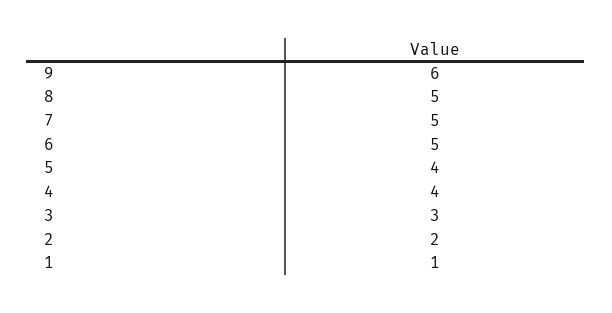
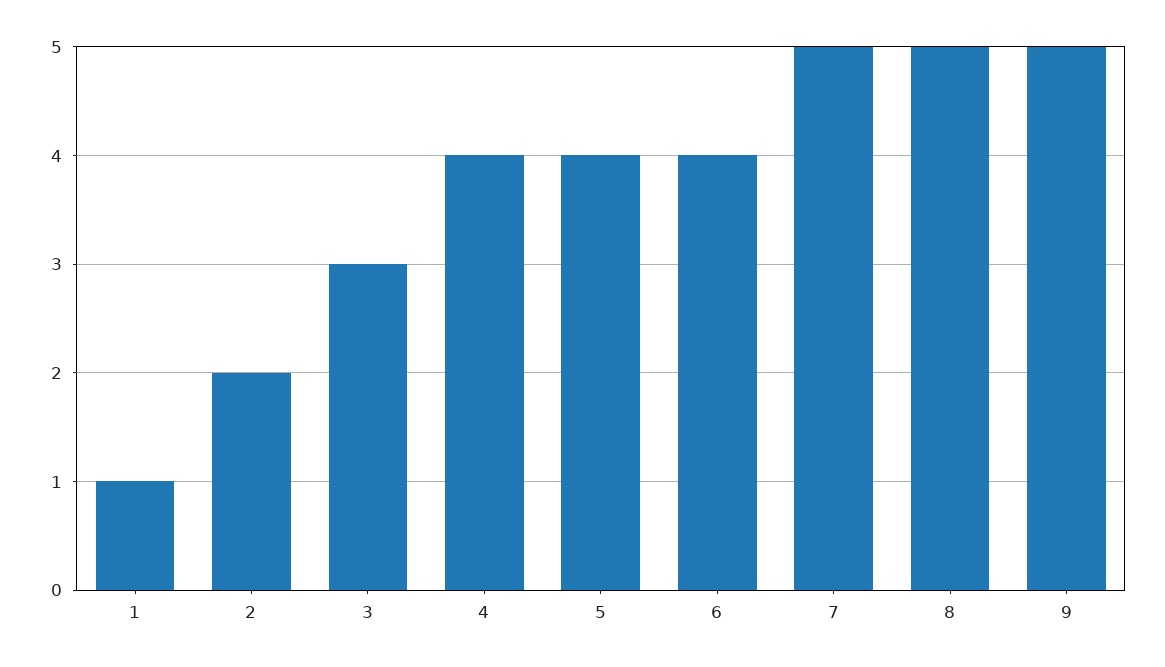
9: 6 -> 5
6: 5 -> 4

